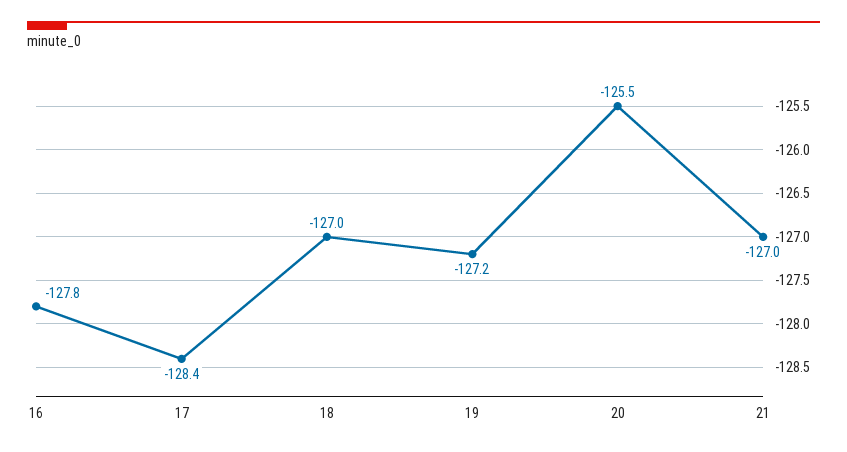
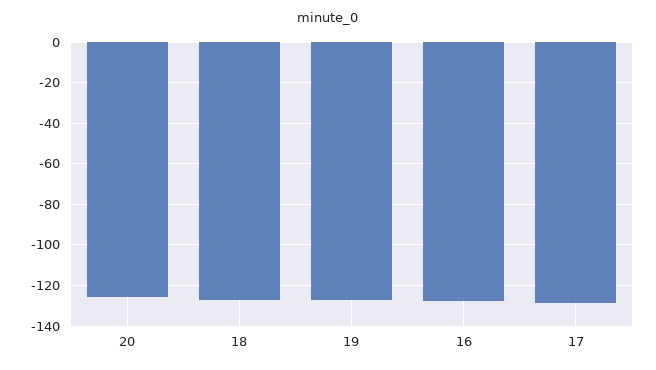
21: -127 -> none

